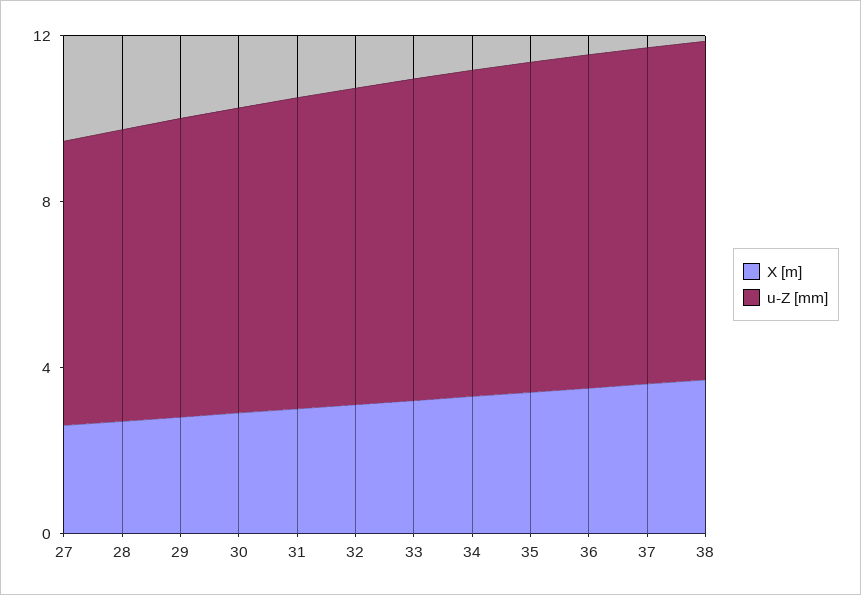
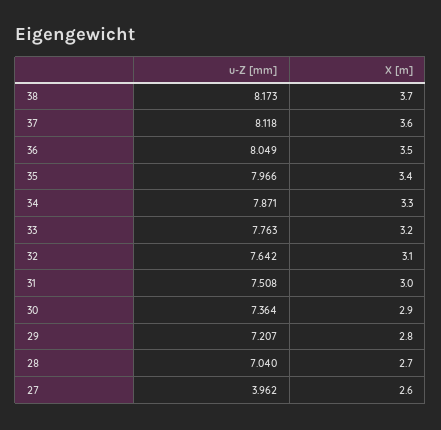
u-Z [mm], 27: 7 -> 3.962

